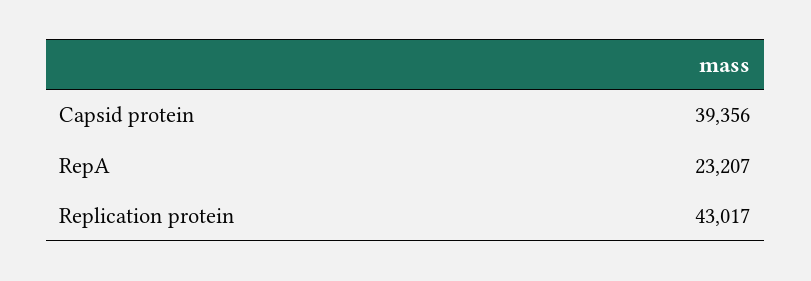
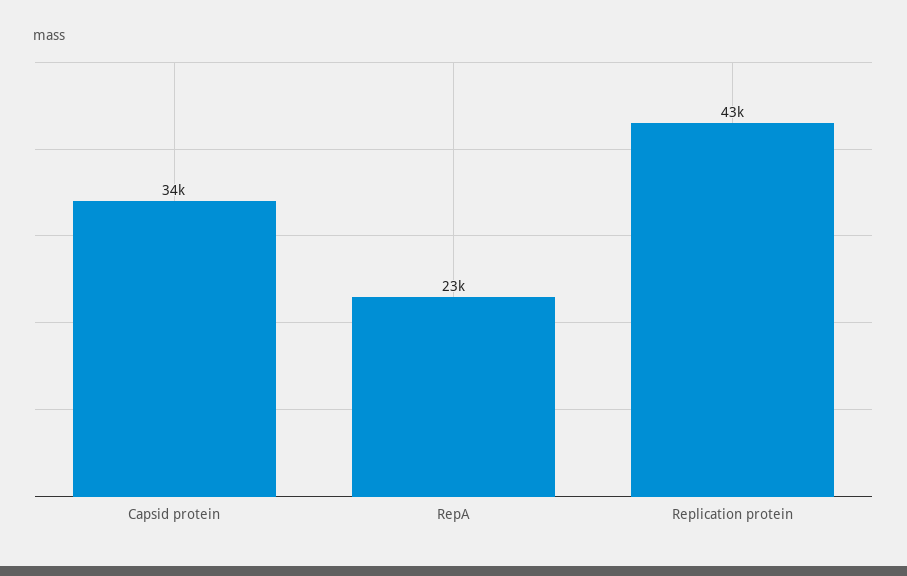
Capsid protein: 39356 -> 34000

